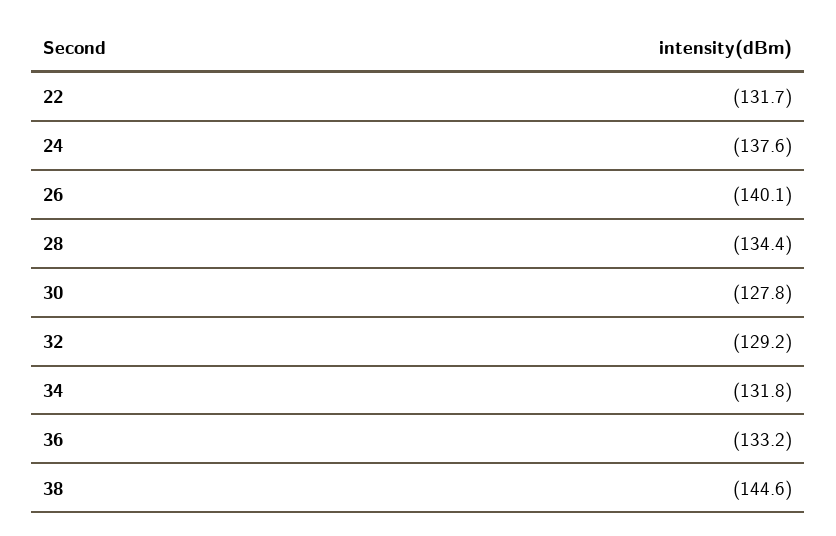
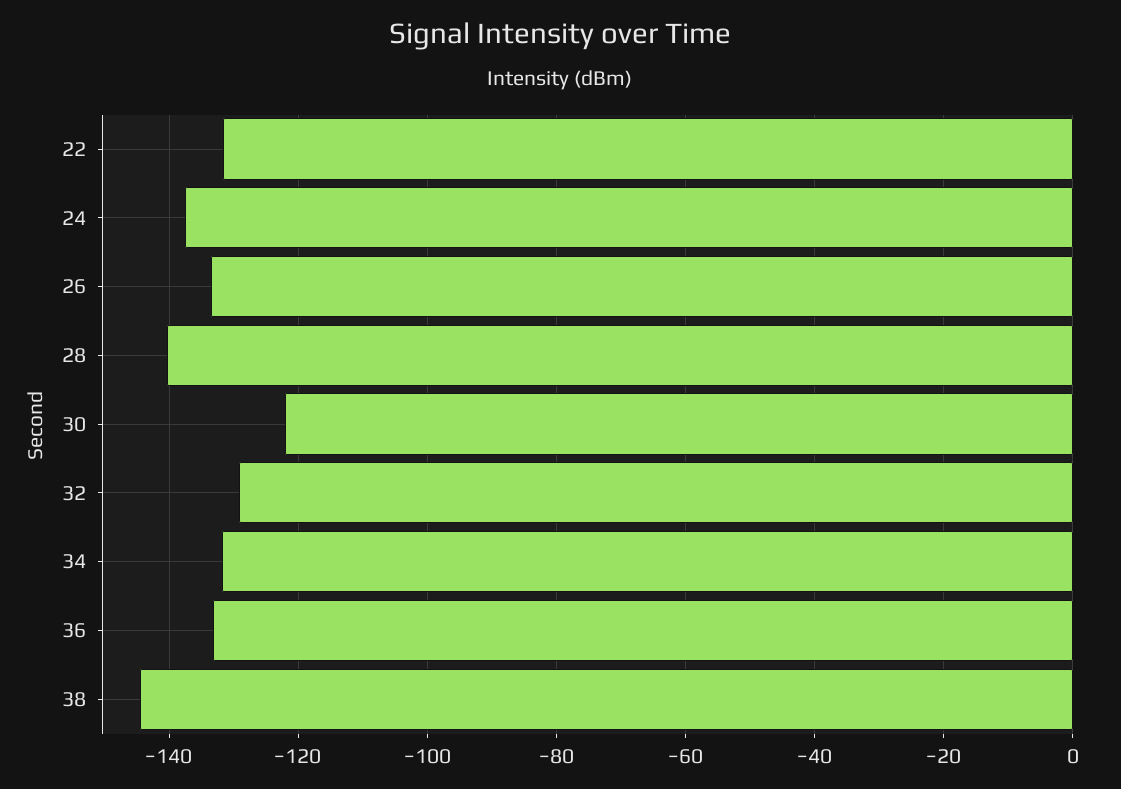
26: -140.1 -> -134
28: -134.4 -> -140
30: -127.8 -> -122

